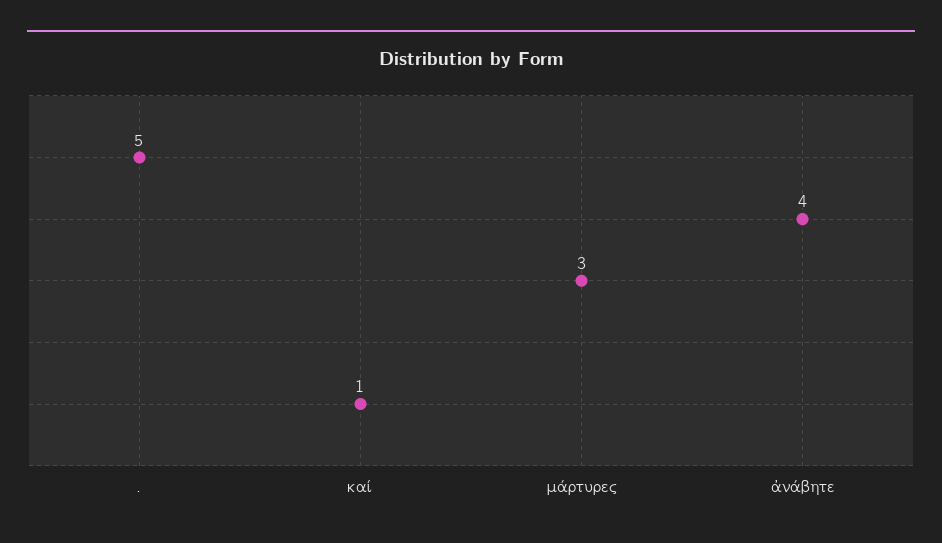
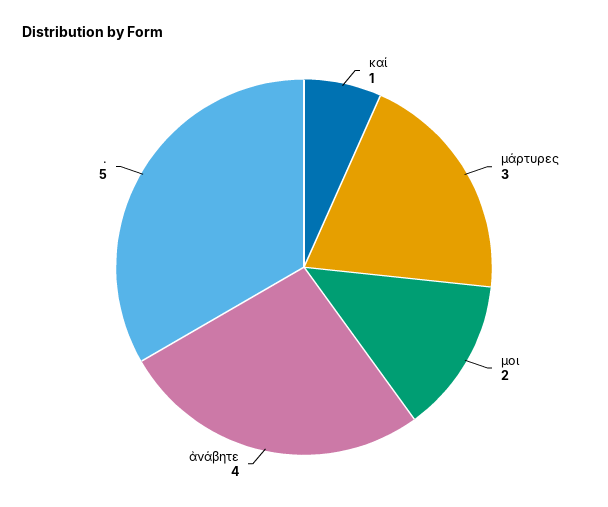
μοι: none -> 2

